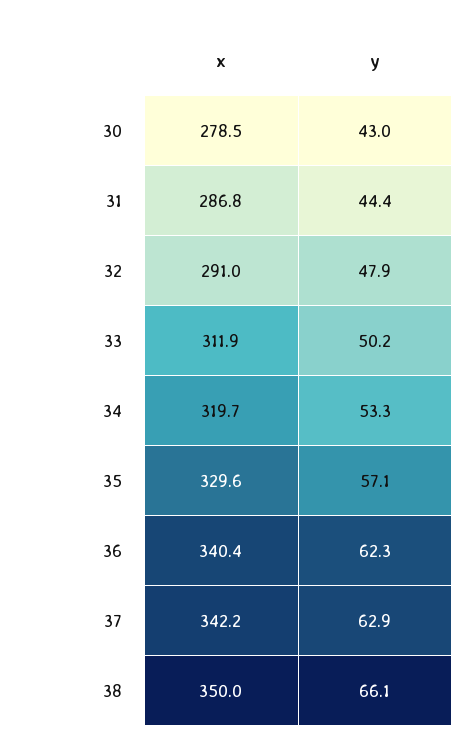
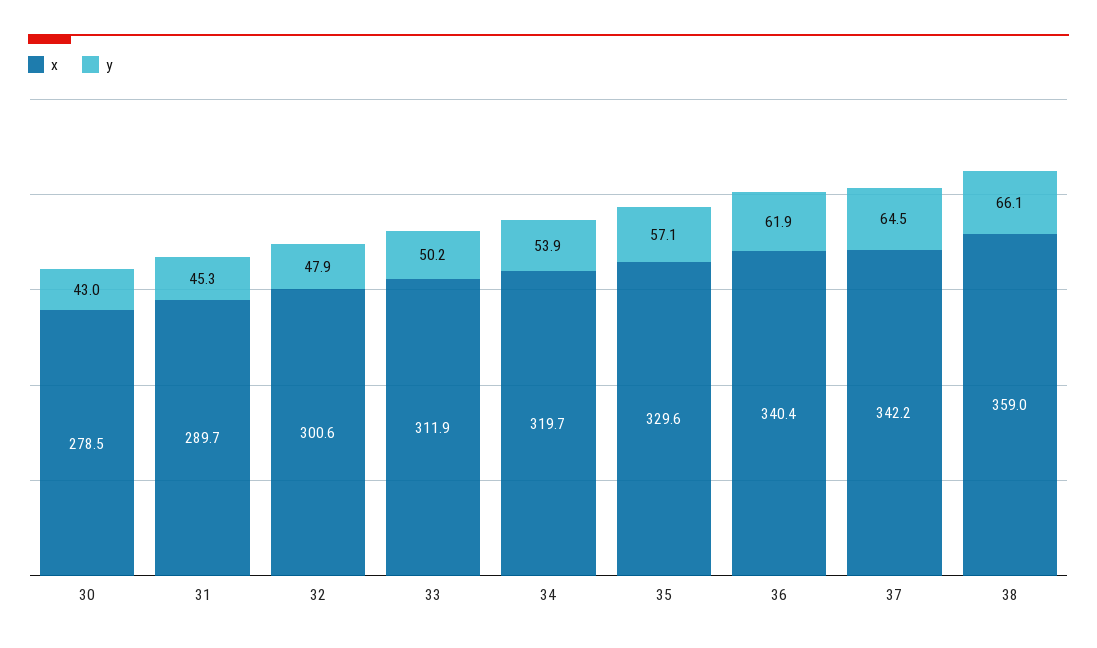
x, 31: 286.8 -> 289.7
y, 31: 44.4 -> 45.3
x, 32: 291 -> 300.6
y, 34: 53.3 -> 53.9
y, 36: 62.3 -> 61.9
y, 37: 62.9 -> 64.5
x, 38: 350 -> 359

